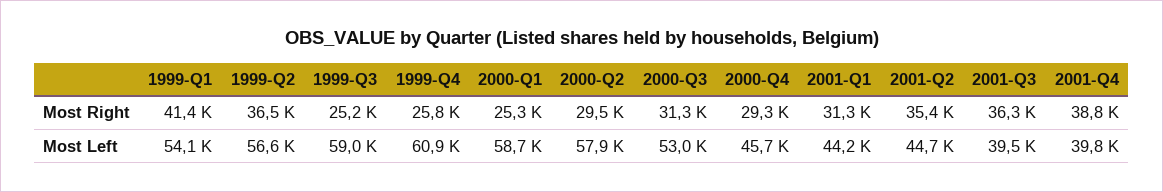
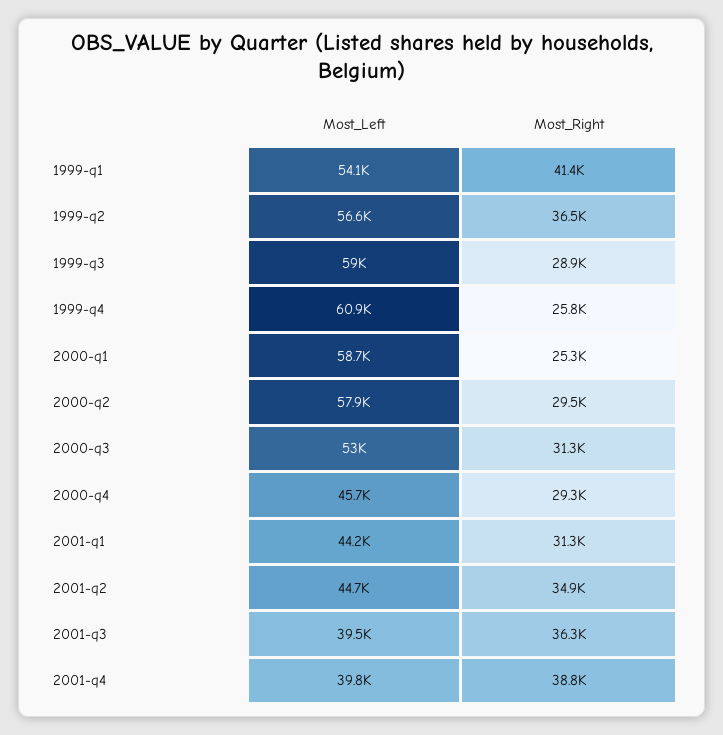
1999-Q3, Most Right: 25200 -> 28900
2001-Q2, Most Right: 35400 -> 34900

